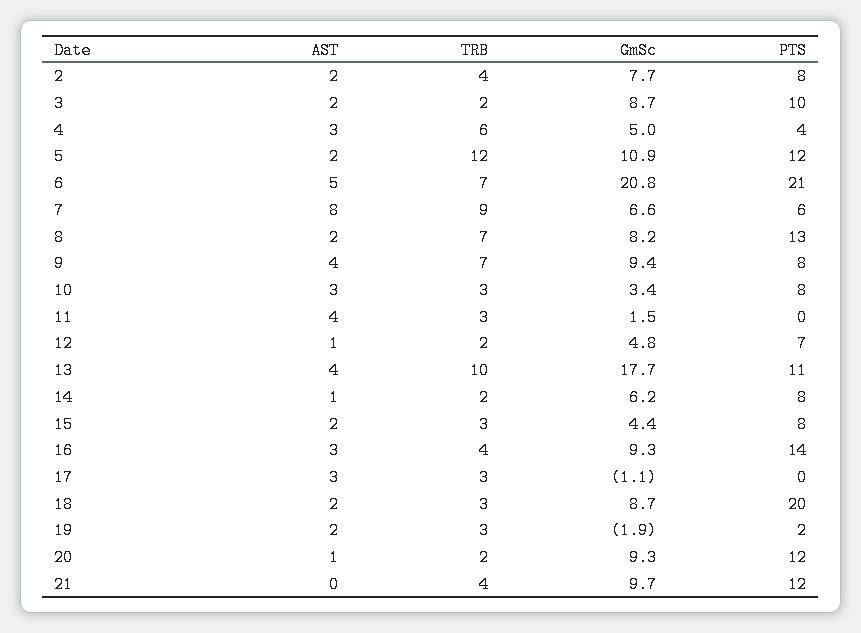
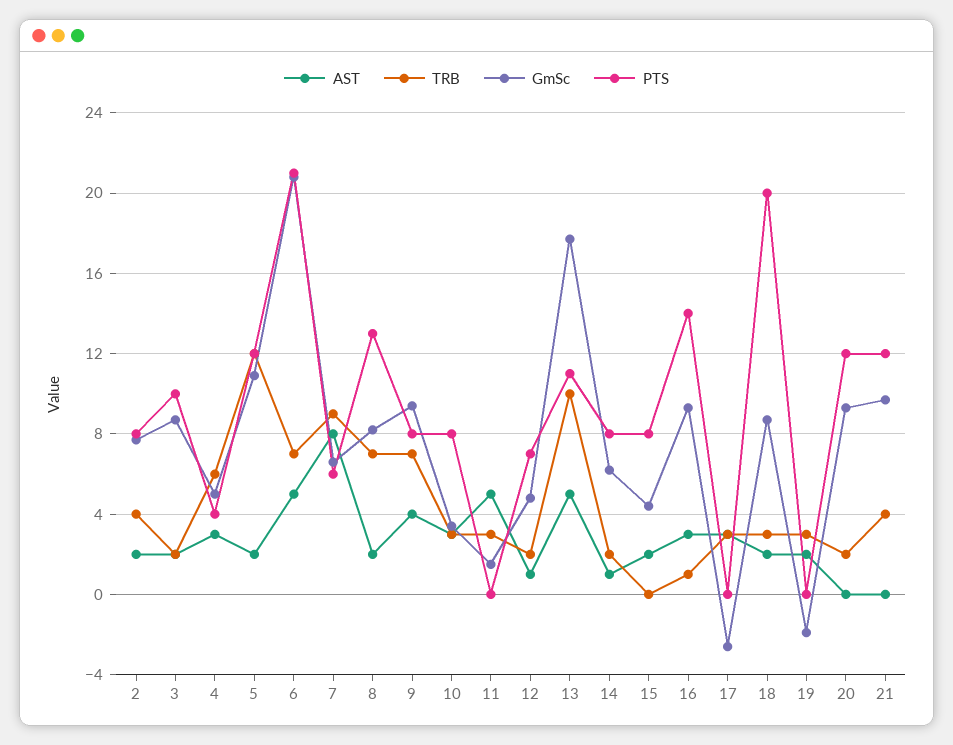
AST, 11: 4 -> 5
AST, 13: 4 -> 5
TRB, 15: 3 -> 0
TRB, 16: 4 -> 1
GmSc, 17: -1.1 -> -2.5
PTS, 19: 2 -> 0
AST, 20: 1 -> 0

